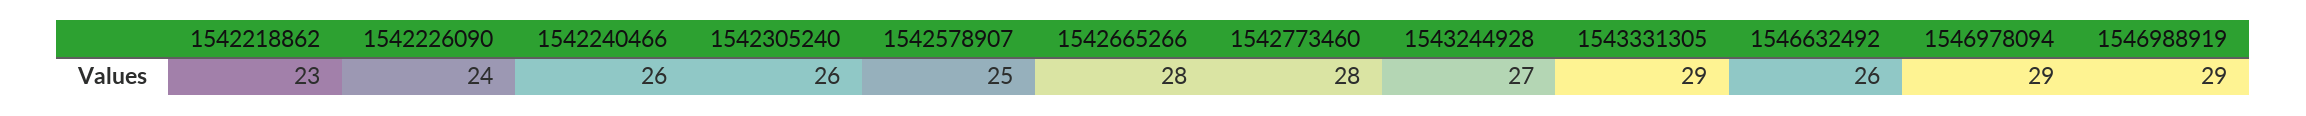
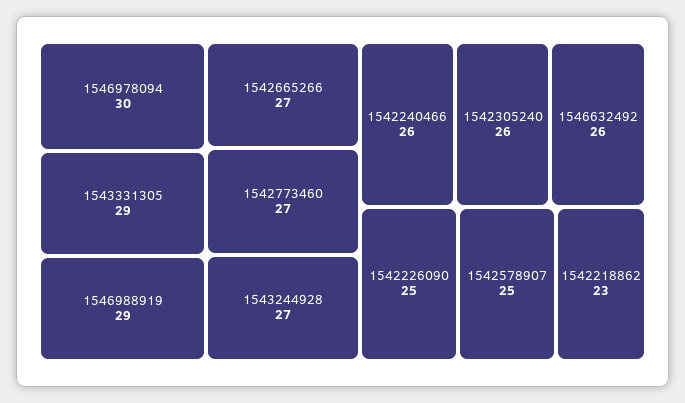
1542226090: 24 -> 25
1542665266: 28 -> 27
1542773460: 28 -> 27
1546978094: 29 -> 30

